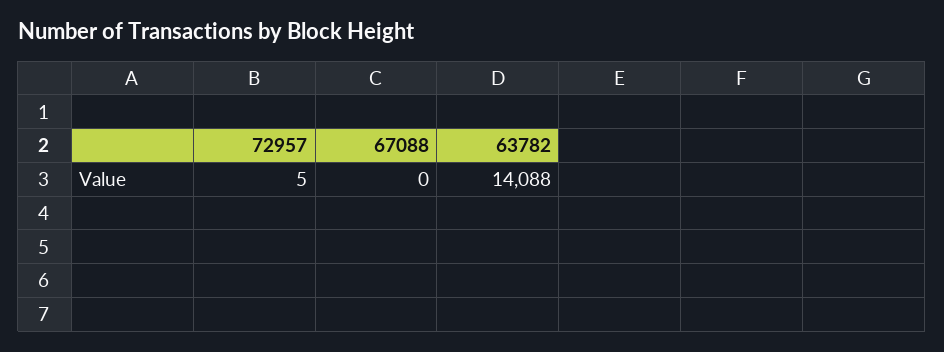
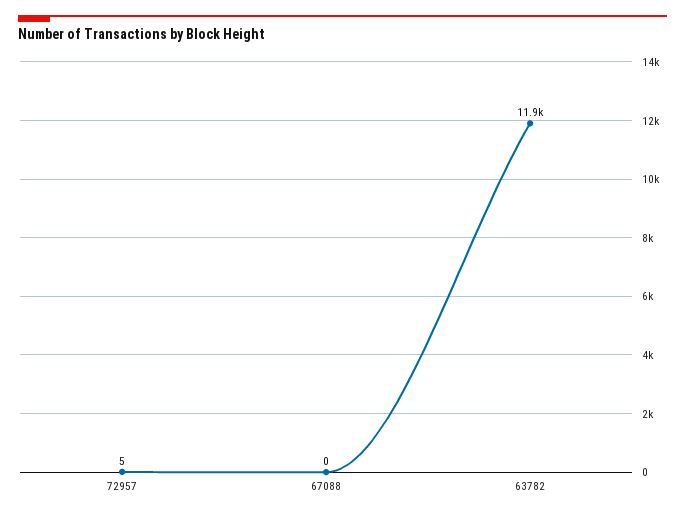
63782: 14088 -> 11900

